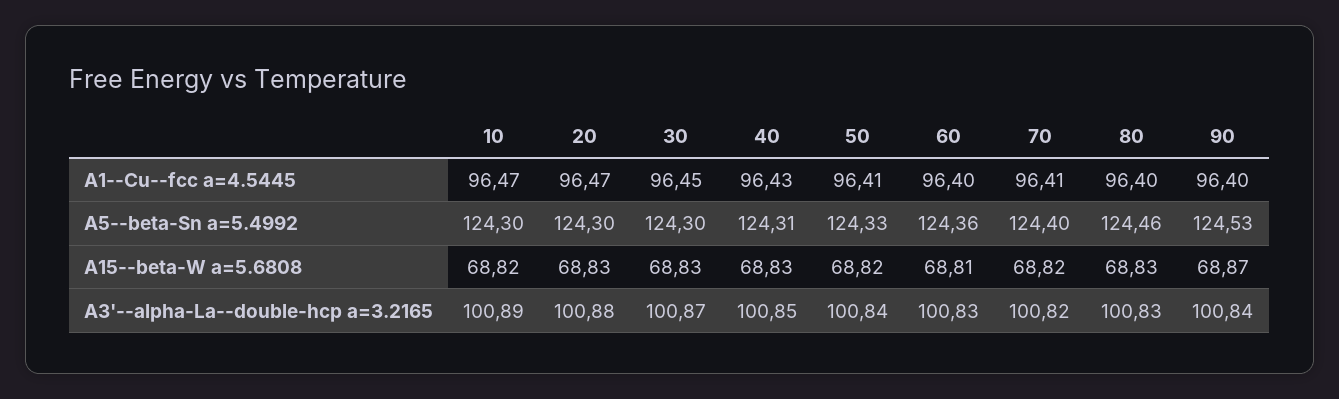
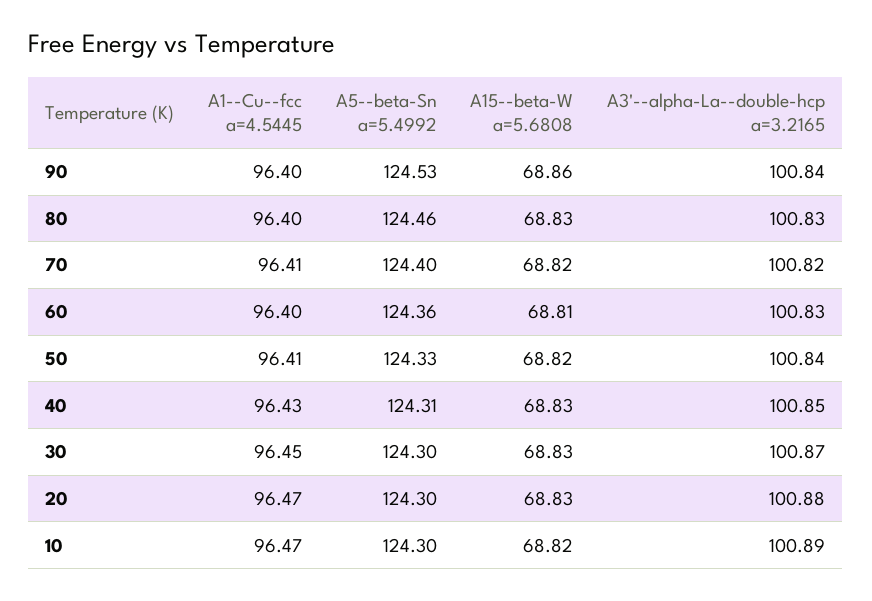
90, A15--beta-W a=5.6808: 68.87 -> 68.86

